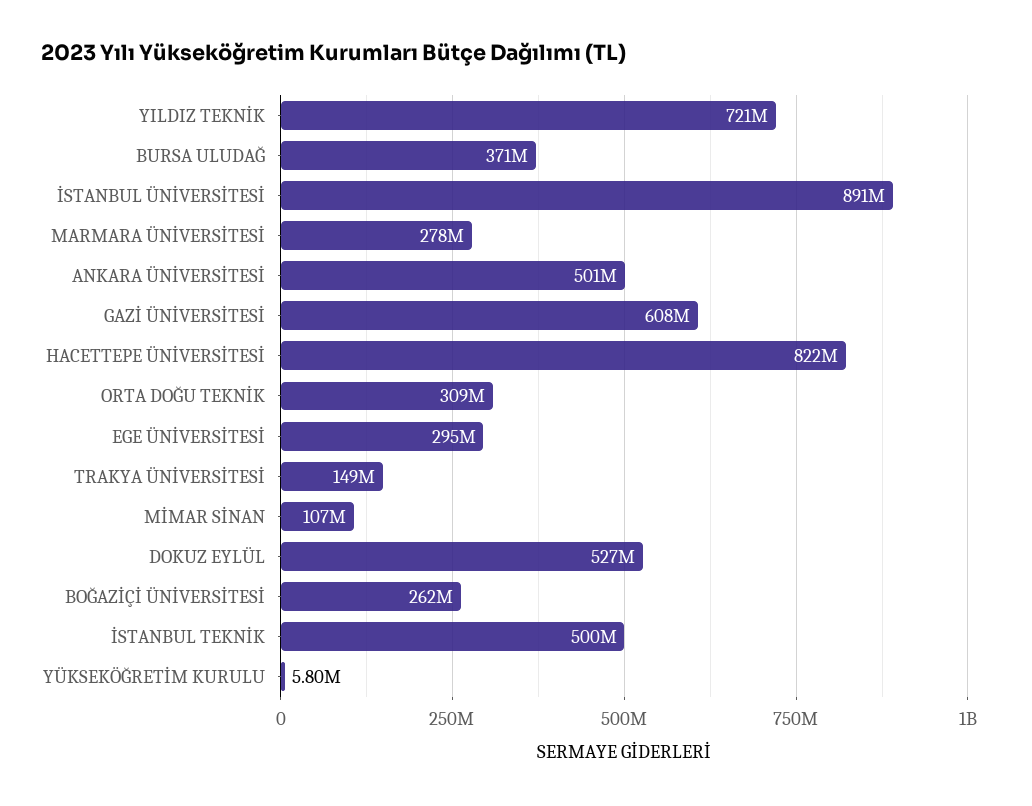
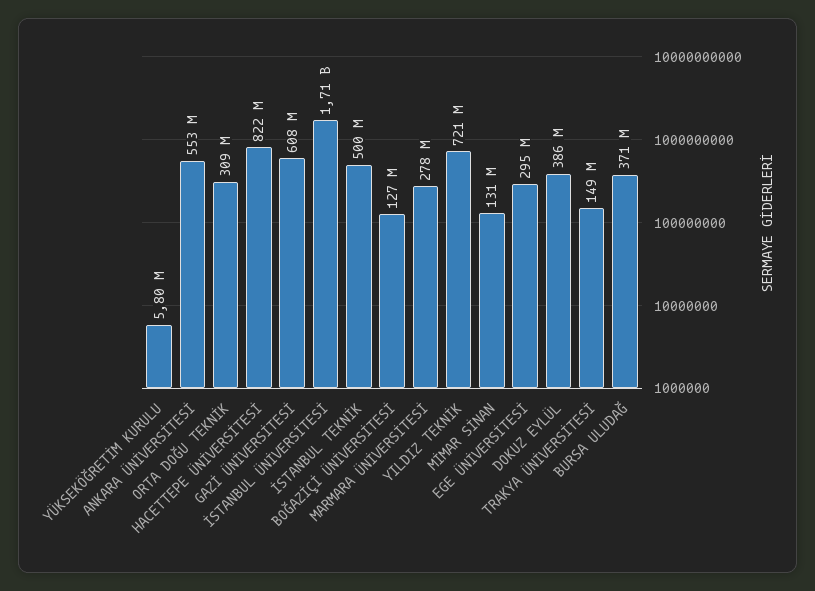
İSTANBUL ÜNİVERSİTESİ: 891000000 -> 1710000000
ANKARA ÜNİVERSİTESİ: 501000000 -> 553000000
MİMAR SİNAN: 107000000 -> 131000000
DOKUZ EYLÜL: 527000000 -> 386000000
BOĞAZİÇİ ÜNİVERSİTESİ: 262000000 -> 127000000

